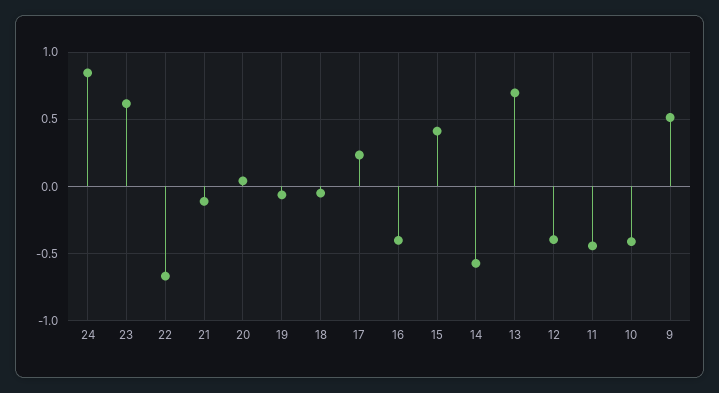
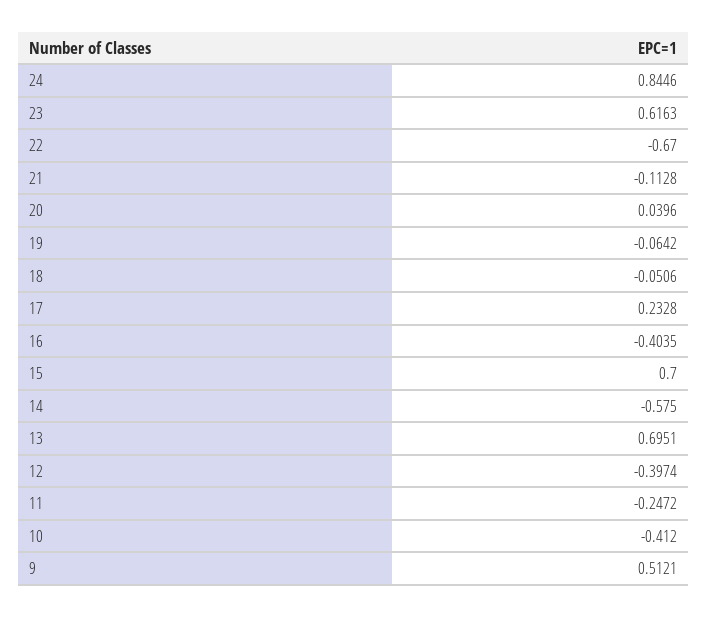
15: 0.4 -> 0.7
11: -0.45 -> -0.2472

